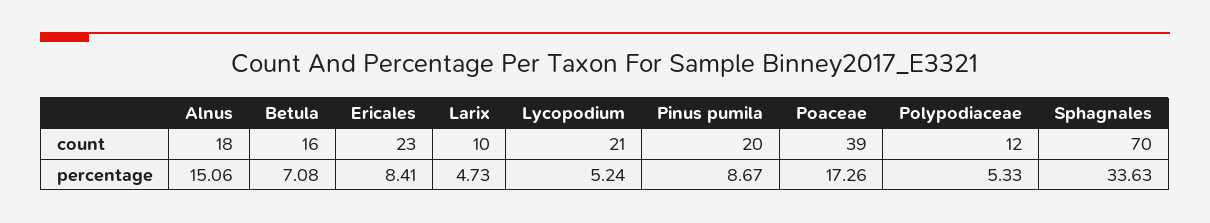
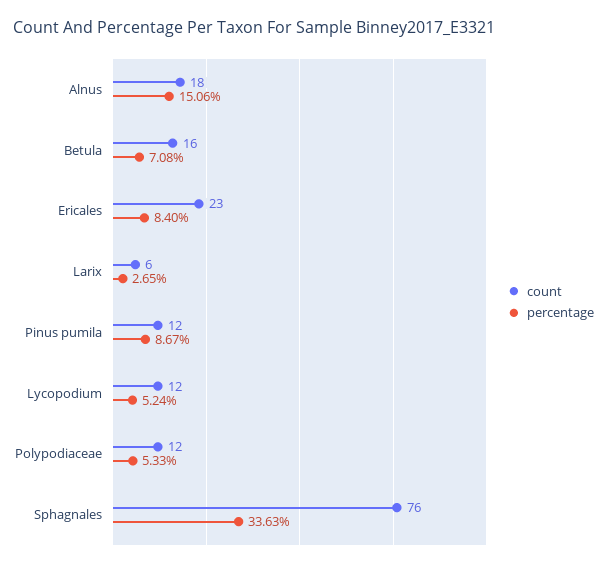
count, Larix: 10 -> 6
count, Lycopodium: 21 -> 12
count, Pinus pumila: 20 -> 12
count, Poaceae: 39 -> none
count, Sphagnales: 70 -> 76
percentage, Ericales: 8.41 -> 8.4
percentage, Larix: 4.73 -> 2.65
percentage, Poaceae: 17.26 -> none

